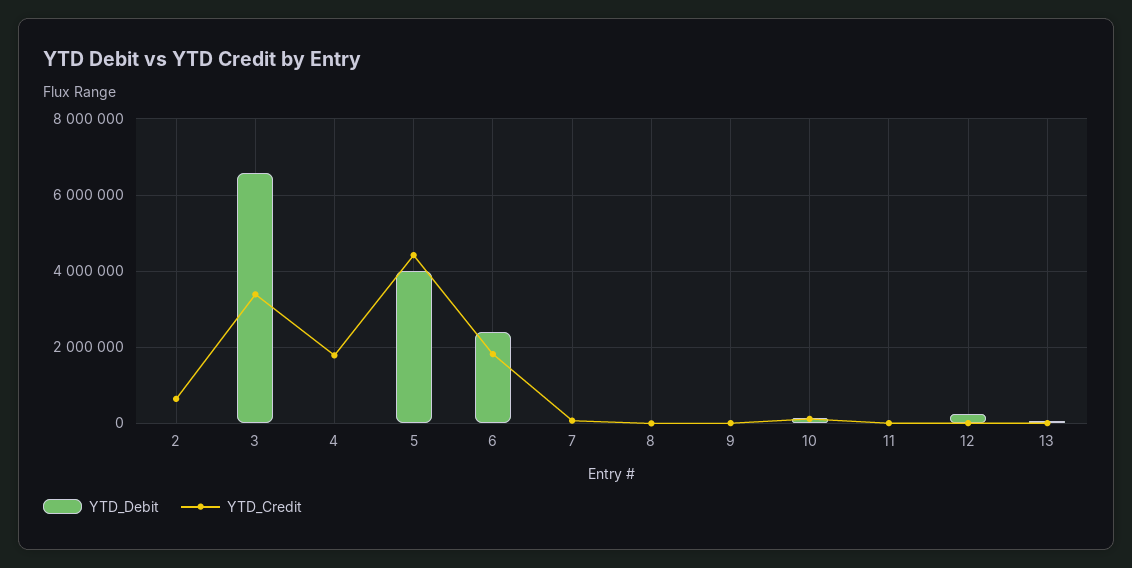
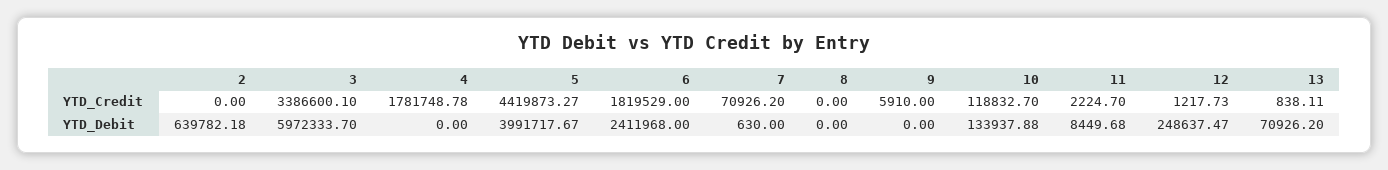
YTD_Debit, 2: 0 -> 639782.18
YTD_Credit, 2: 600000 -> 0
YTD_Debit, 3: 6600000 -> 5972333.7

